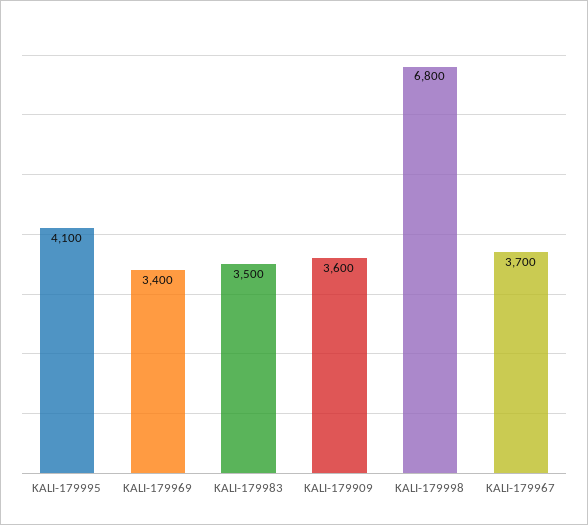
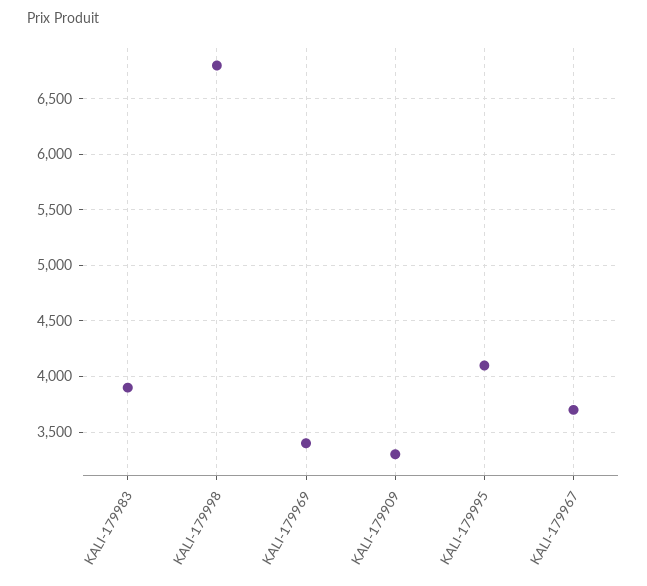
KALI-179983: 3500 -> 3900
KALI-179909: 3600 -> 3300

